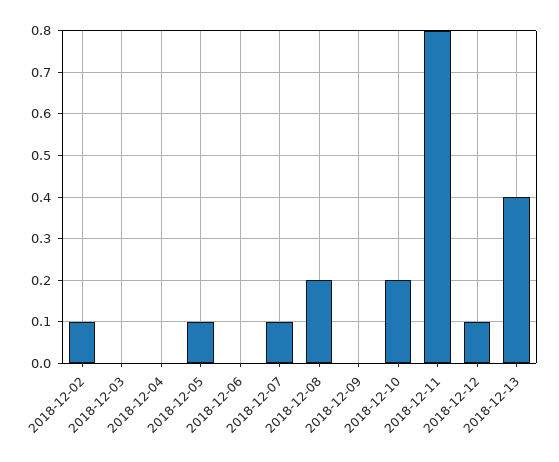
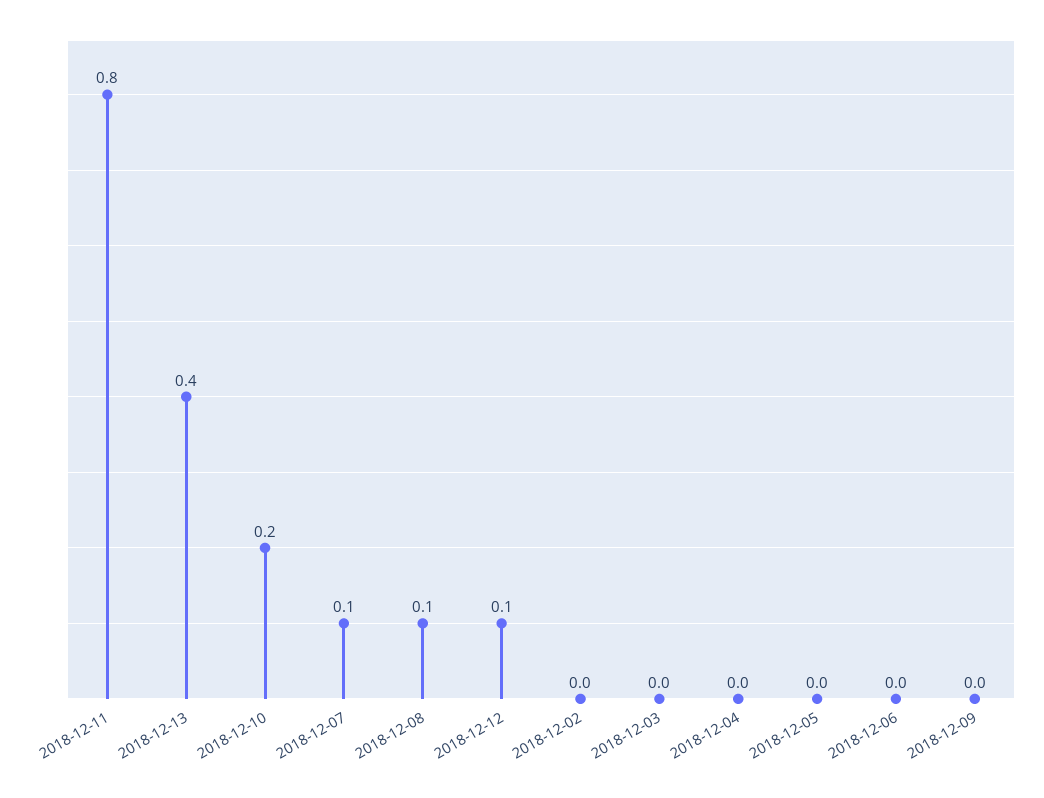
2018-12-02: 0.1 -> 0
2018-12-05: 0.1 -> 0
2018-12-08: 0.2 -> 0.1

